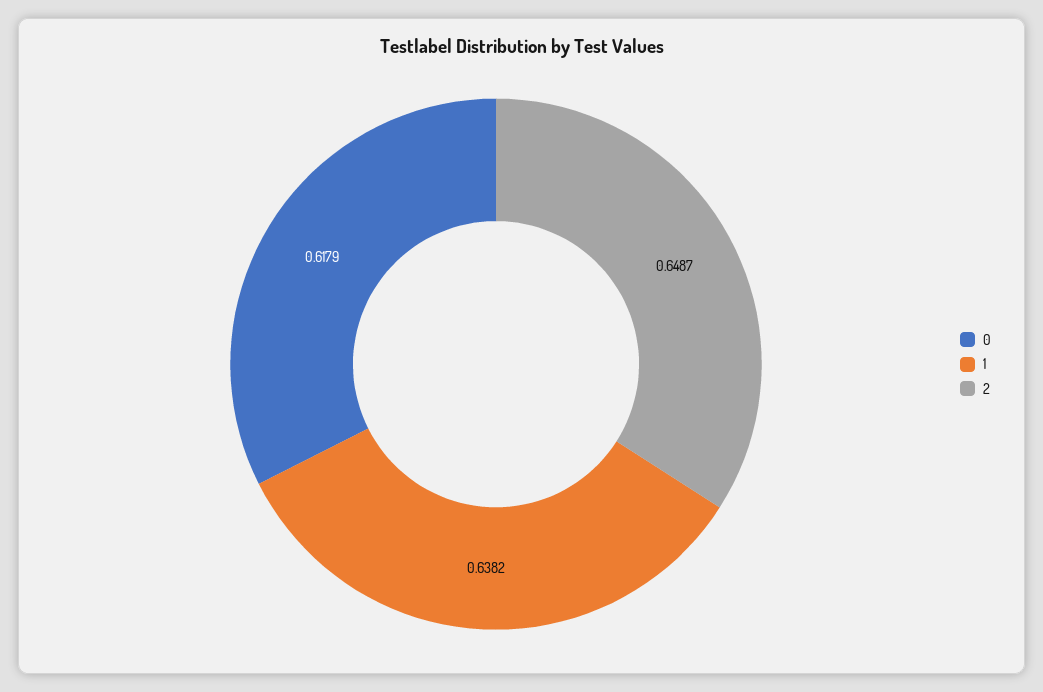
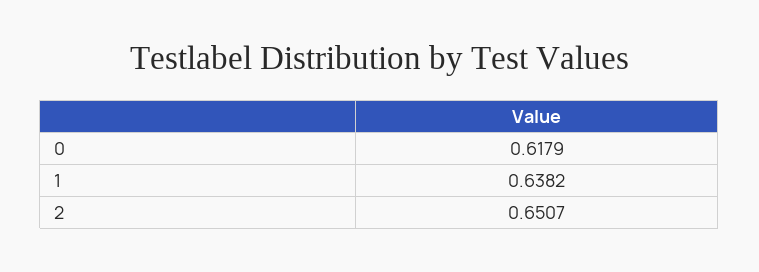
2: 0.6487 -> 0.6507

